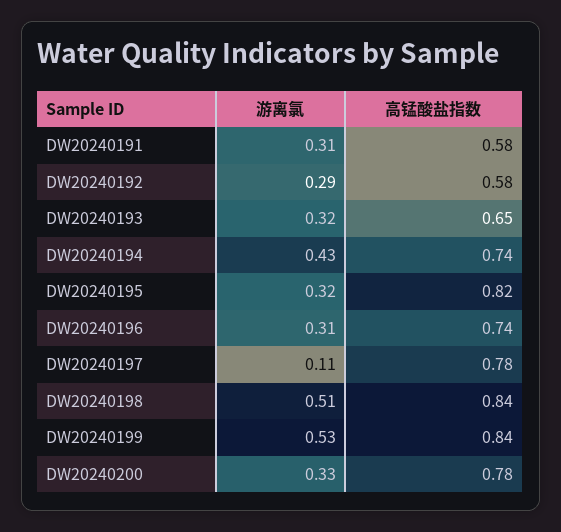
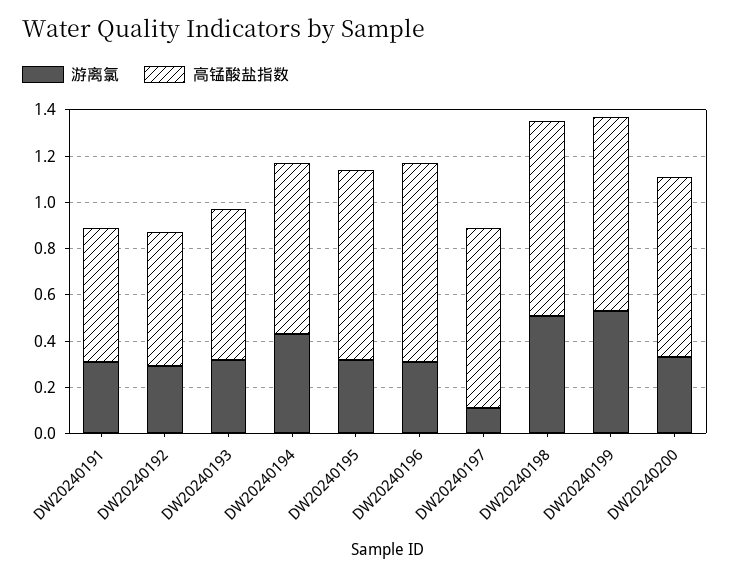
高锰酸盐指数, DW20240196: 0.74 -> 0.85

